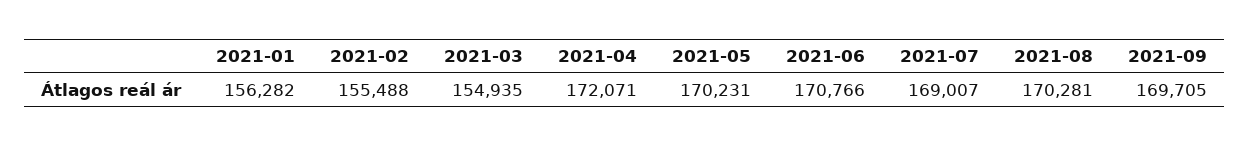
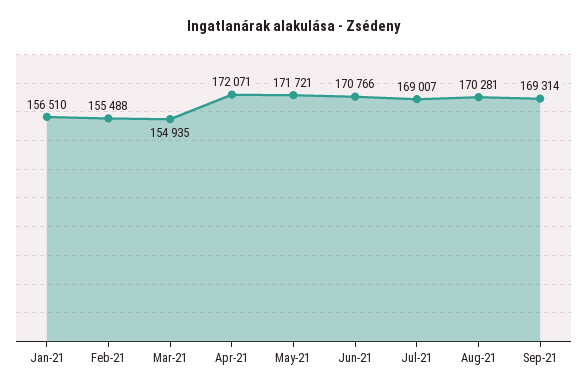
2021-01: 156282 -> 156510
2021-05: 170231 -> 171721
2021-09: 169705 -> 169314

